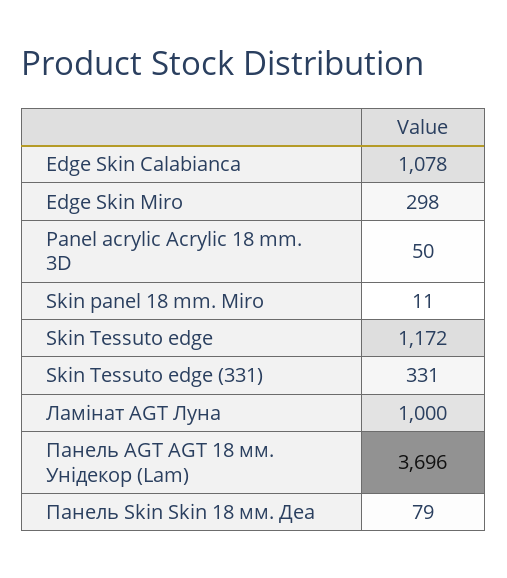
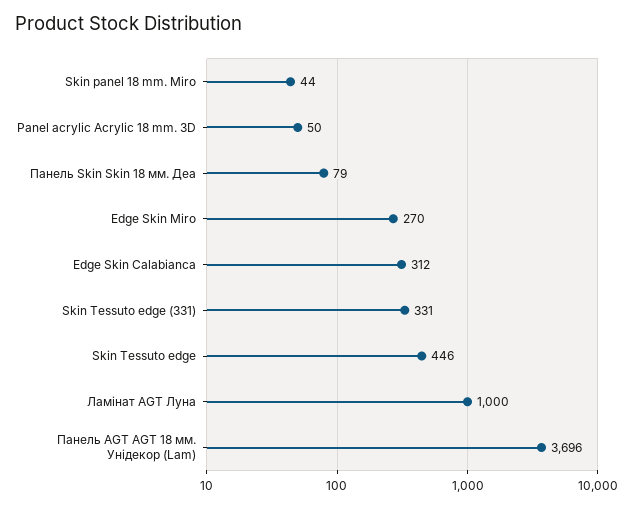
Edge Skin Calabianca: 1078 -> 312
Edge Skin Miro: 298 -> 270
Skin panel 18 mm. Miro: 11 -> 44
Skin Tessuto edge: 1172 -> 446

